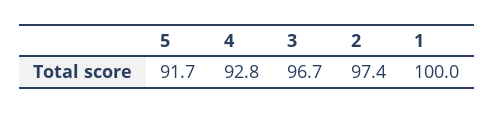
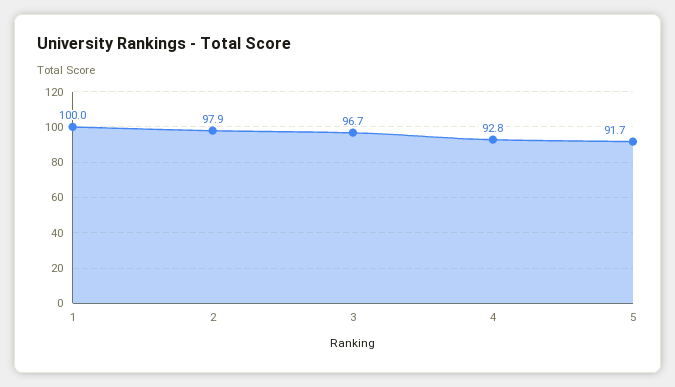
2: 97.4 -> 97.9

